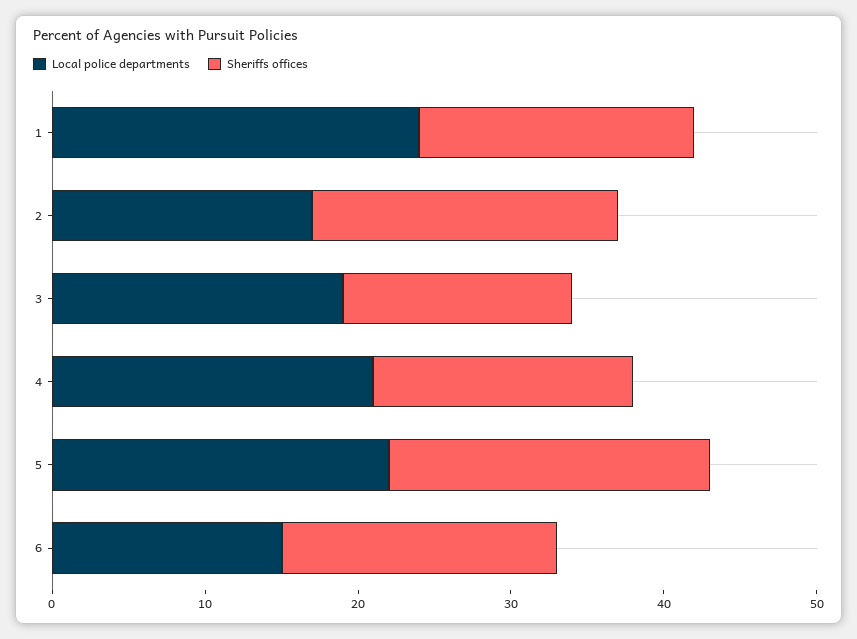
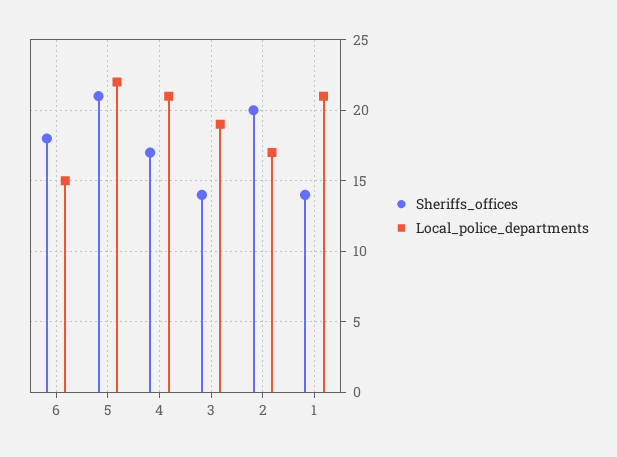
Local police departments, 1: 24 -> 21
Sheriffs offices, 1: 18 -> 14
Sheriffs offices, 3: 15 -> 14

